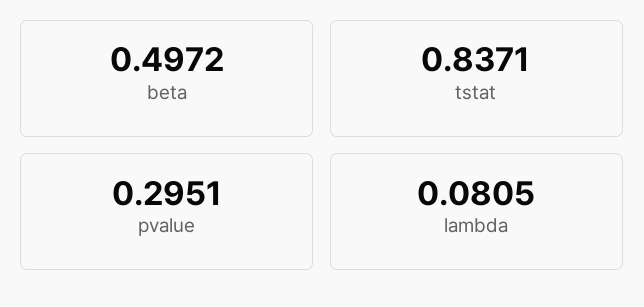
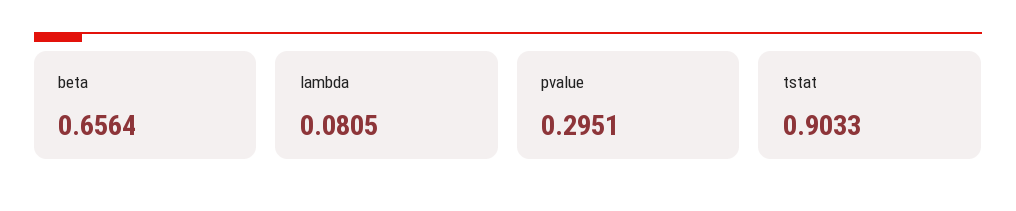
beta: 0.4972 -> 0.6564
tstat: 0.8371 -> 0.9033

